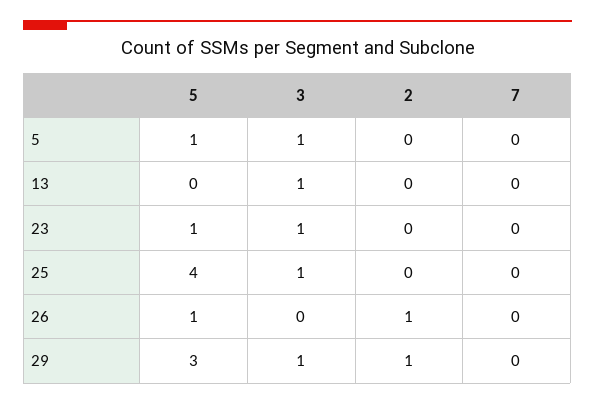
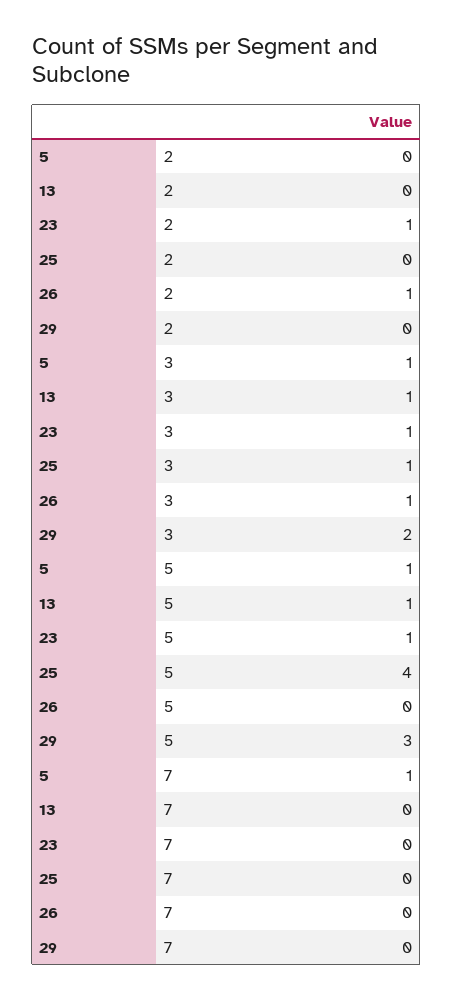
7, 5: 0 -> 1
5, 13: 0 -> 1
2, 23: 0 -> 1
5, 26: 1 -> 0
3, 26: 0 -> 1
3, 29: 1 -> 2
2, 29: 1 -> 0

